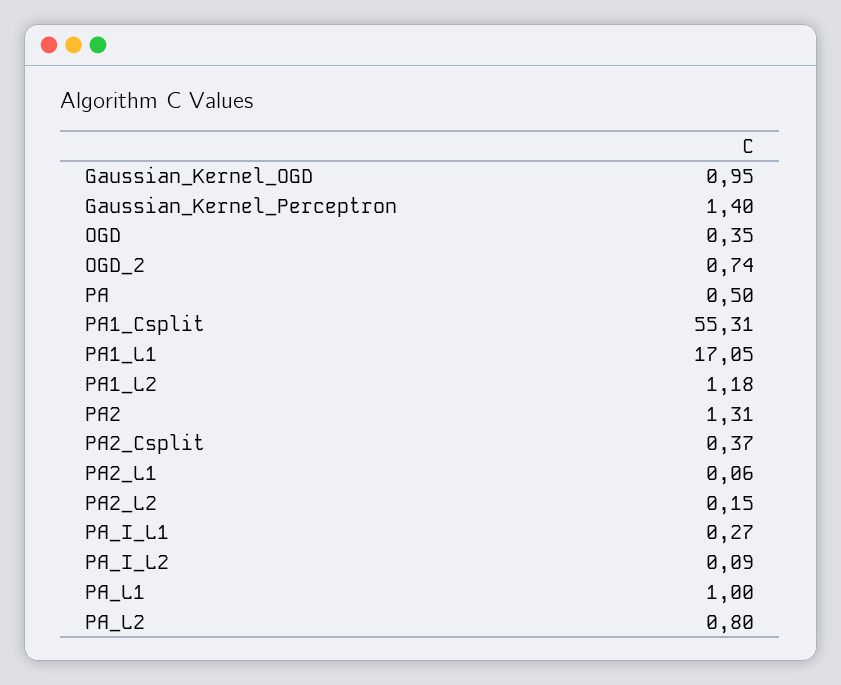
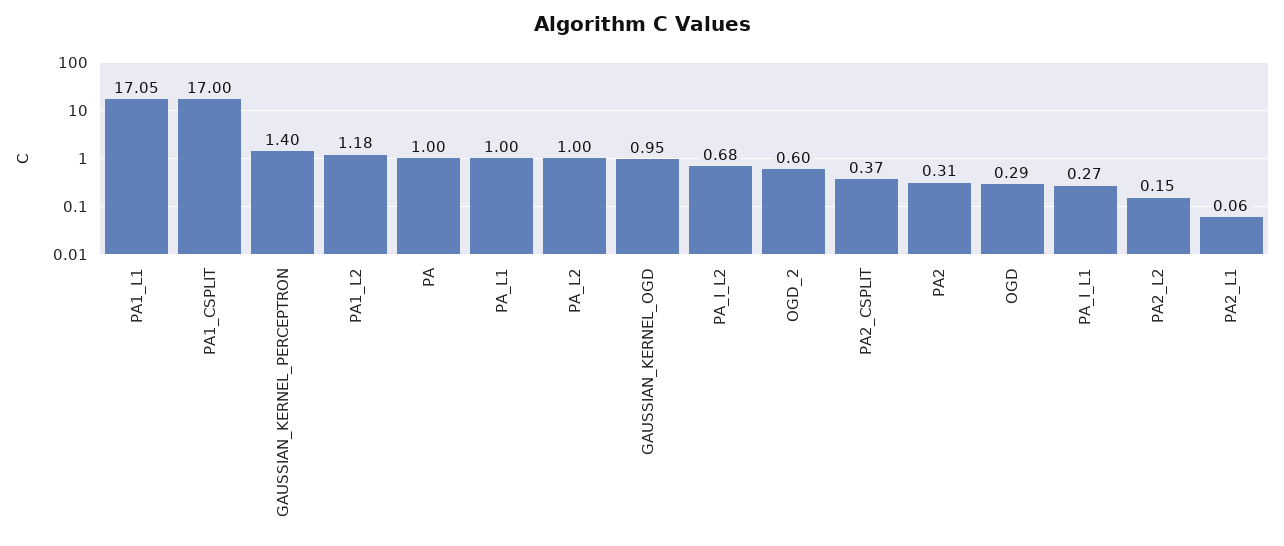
OGD: 0.35 -> 0.29
OGD_2: 0.74 -> 0.6
PA: 0.5 -> 1
PA1_Csplit: 55.31 -> 17
PA2: 1.31 -> 0.31
PA_I_L2: 0.09 -> 0.68
PA_L2: 0.8 -> 1

